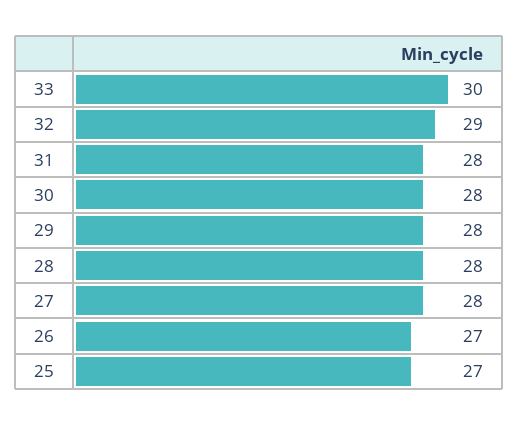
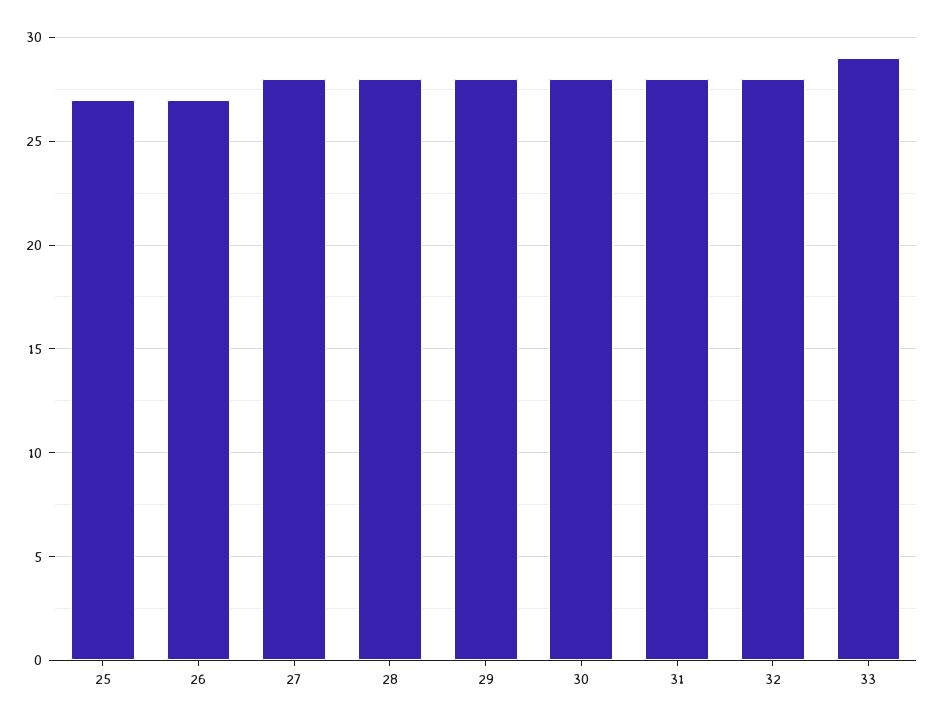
33: 30 -> 29
32: 29 -> 28

